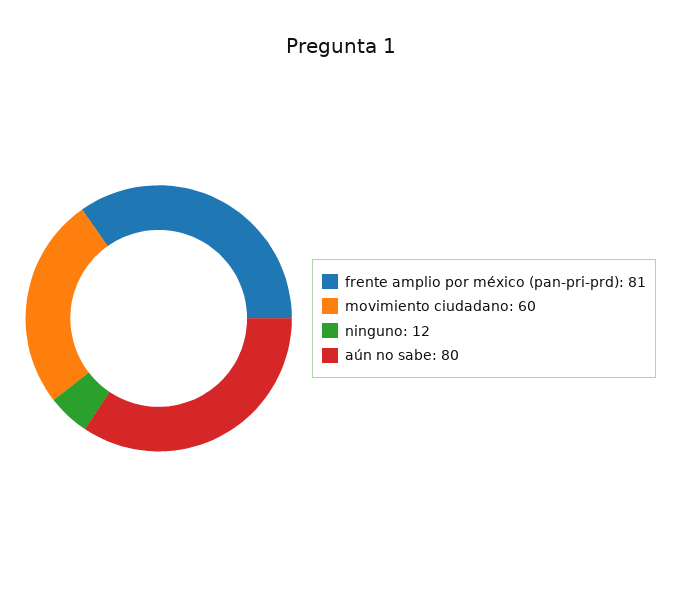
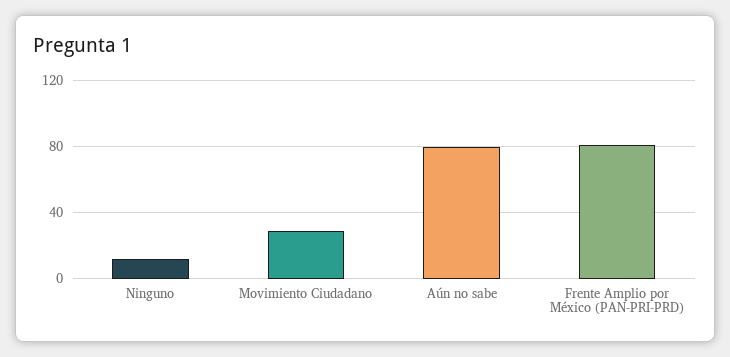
movimiento ciudadano: 60 -> 30

